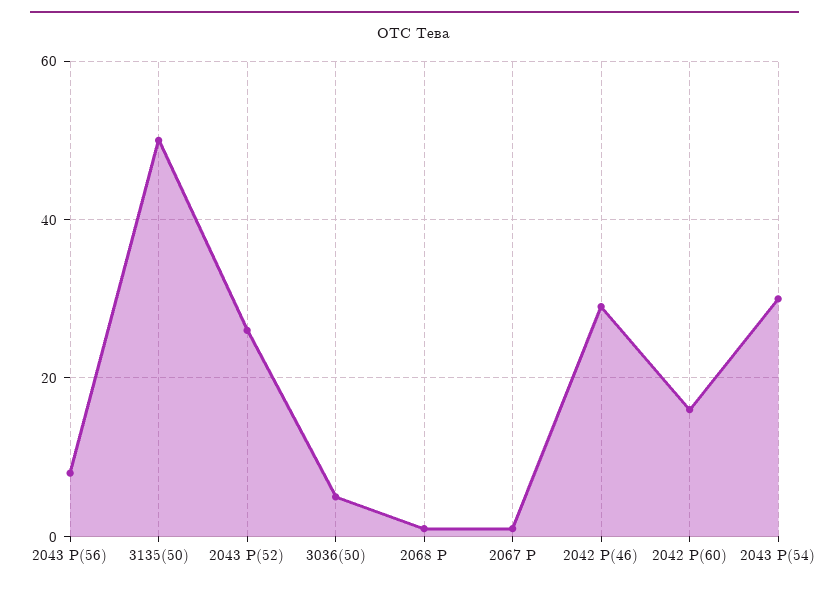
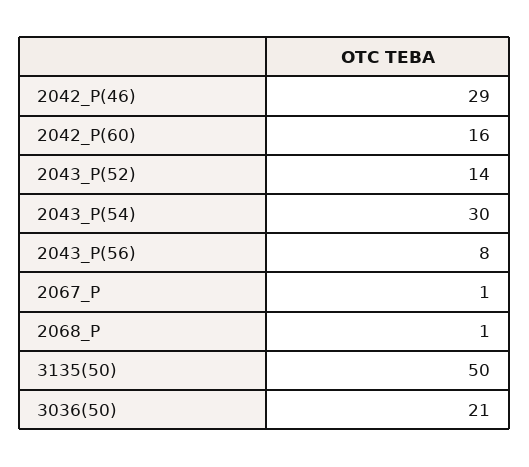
2043 Р(52): 25 -> 14
3036(50): 5 -> 21

